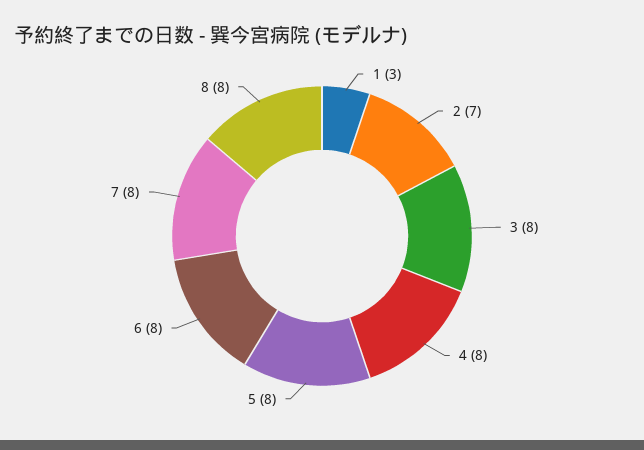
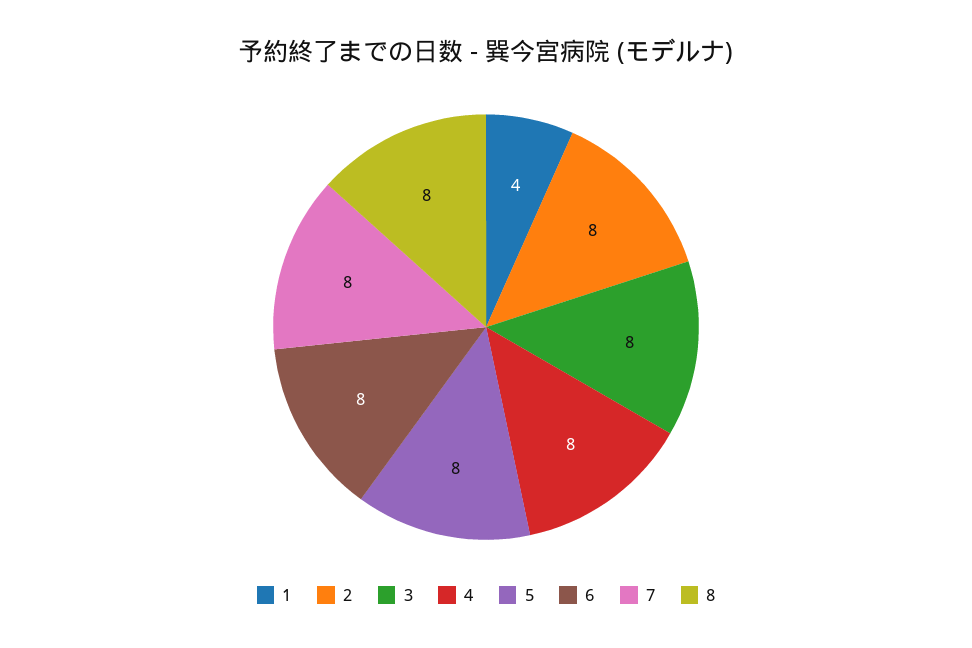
1: 3 -> 4
2: 7 -> 8

